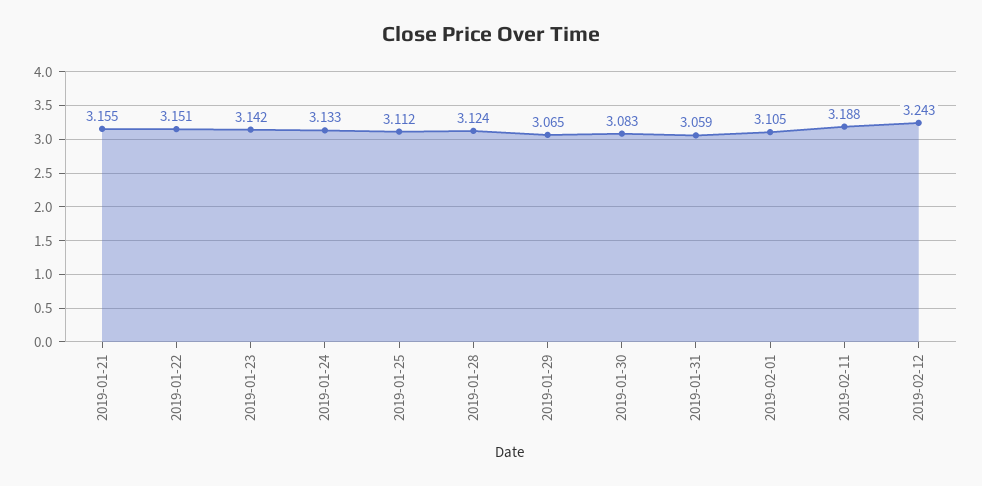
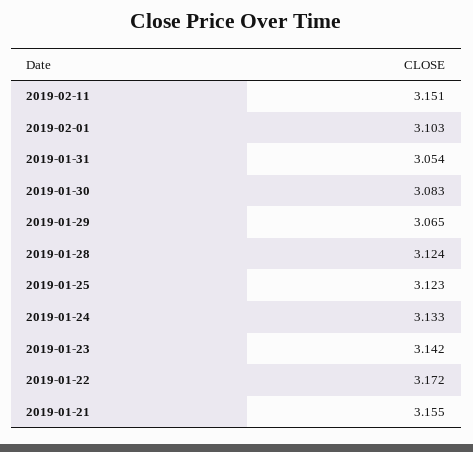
2019-01-22: 3.151 -> 3.172
2019-01-25: 3.112 -> 3.123
2019-01-31: 3.059 -> 3.054
2019-02-01: 3.105 -> 3.103
2019-02-11: 3.188 -> 3.151
2019-02-12: 3.243 -> none

